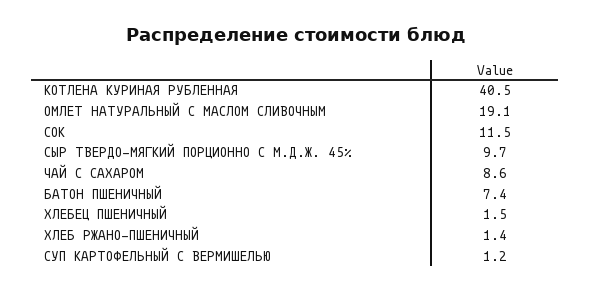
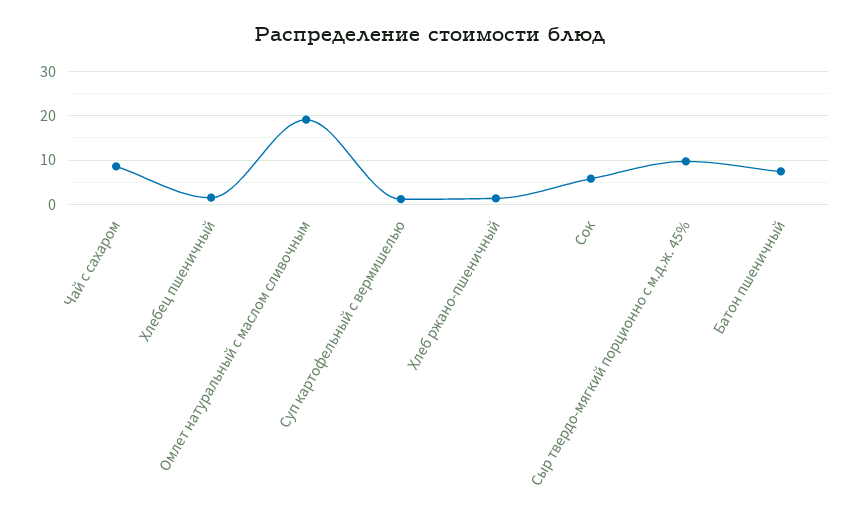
КОТЛЕНА КУРИНАЯ РУБЛЕННАЯ: 40.5 -> none
СОК: 11.5 -> 6

